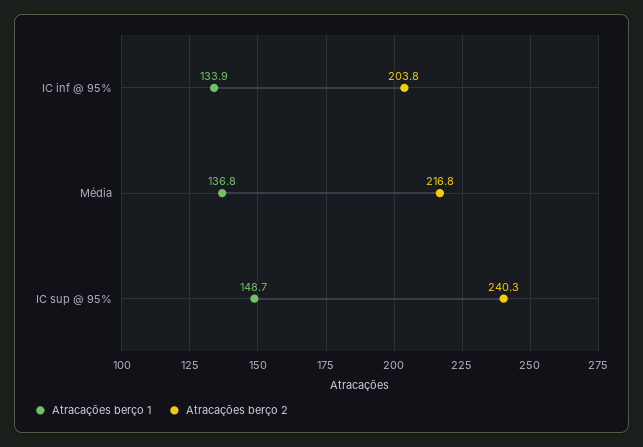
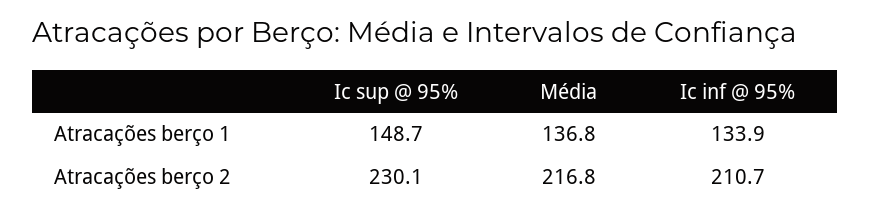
Atracações berço 2, IC inf @ 95%: 203.8 -> 210.7
Atracações berço 2, IC sup @ 95%: 240.3 -> 230.1

